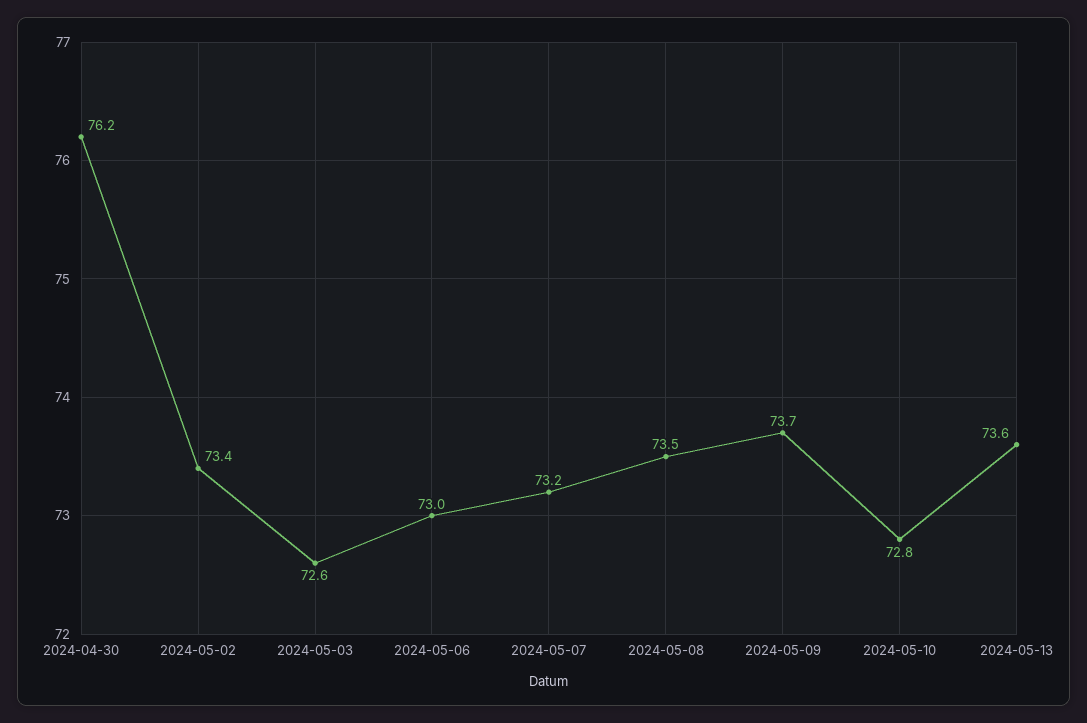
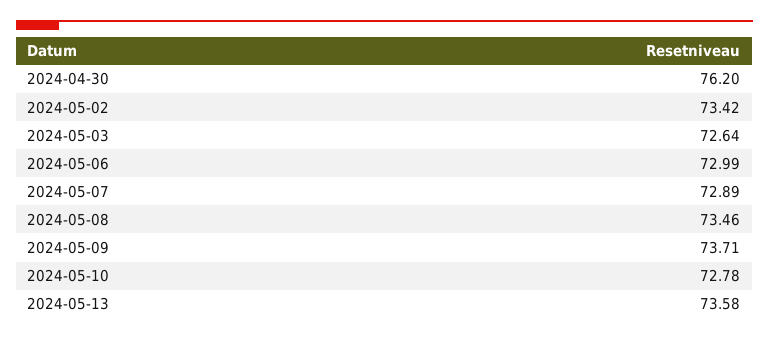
2024-05-07: 73.2 -> 72.89

